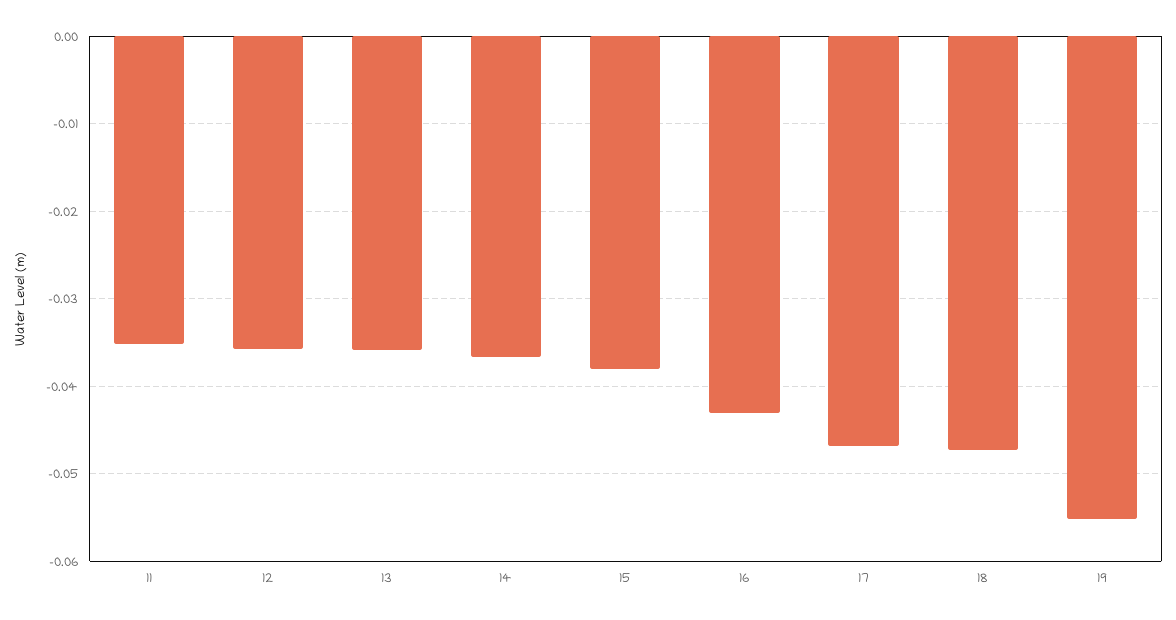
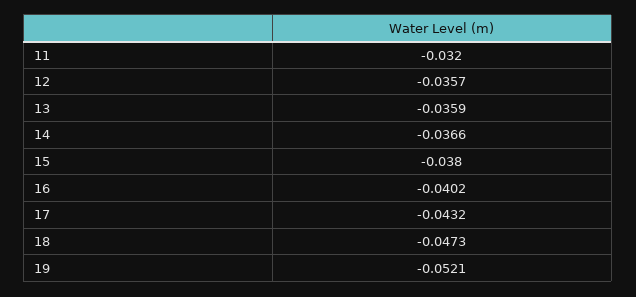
11: -0.035 -> -0.032
16: -0.043 -> -0.0402
17: -0.047 -> -0.0432
19: -0.055 -> -0.0521

